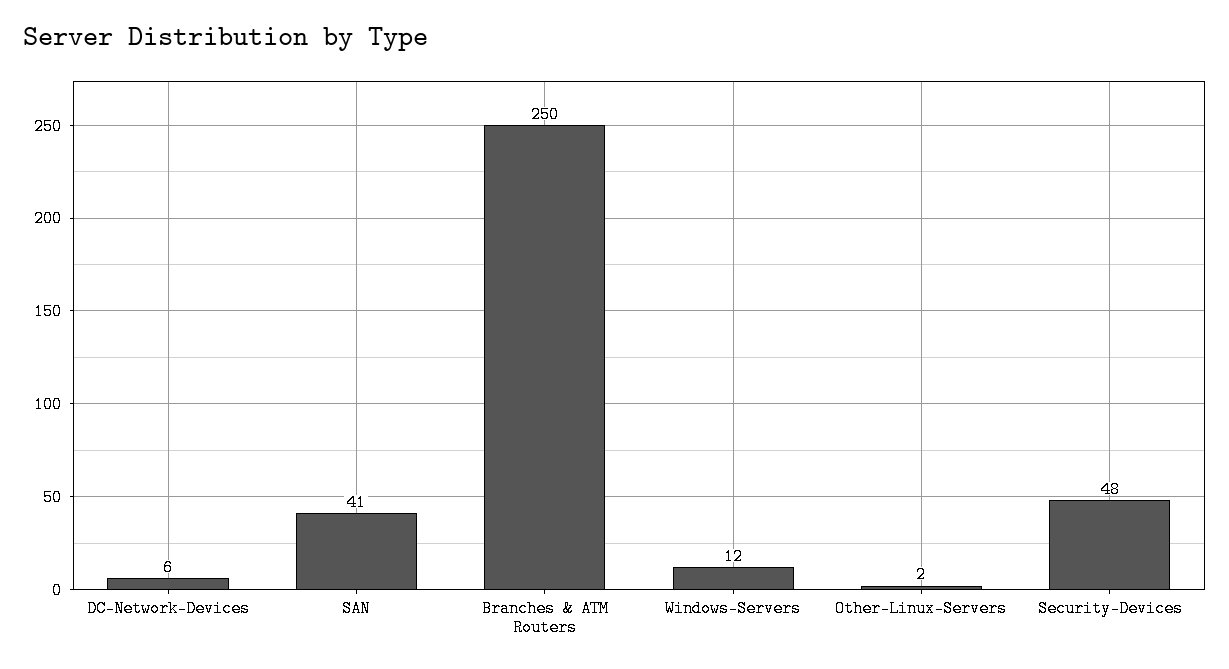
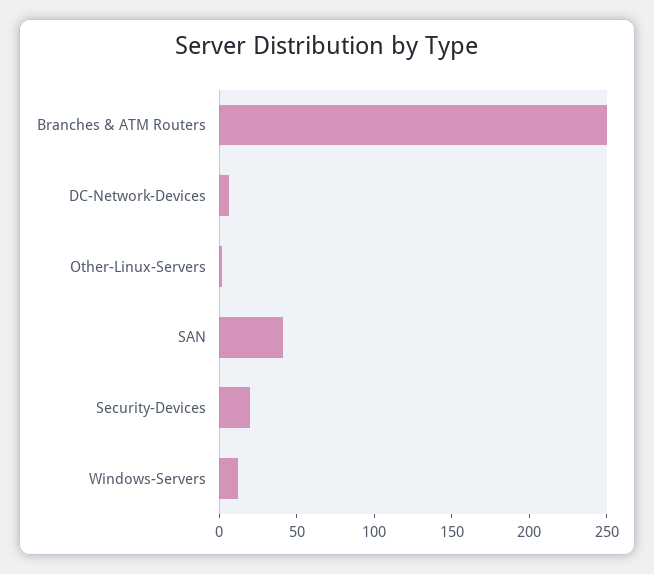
Security-Devices: 48 -> 20

